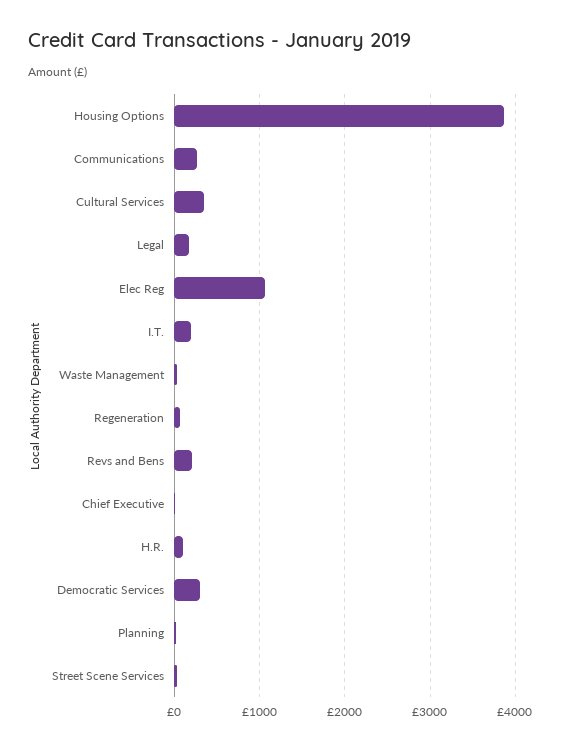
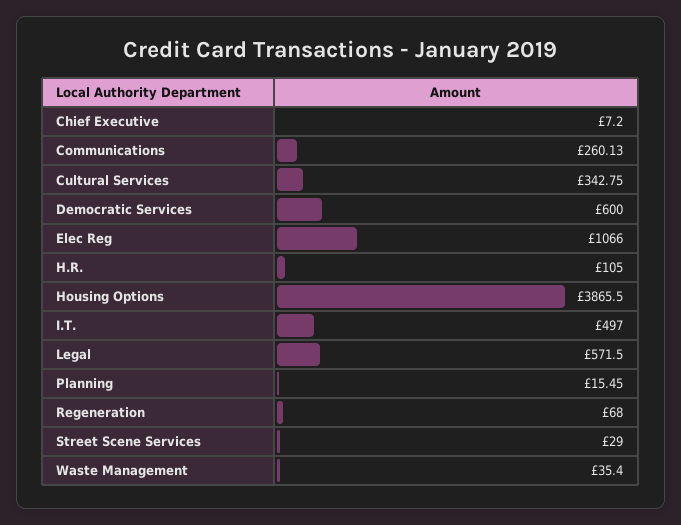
Legal: 200 -> 571.5
I.T.: 200 -> 497
Revs and Bens: 200 -> none
Democratic Services: 300 -> 600

